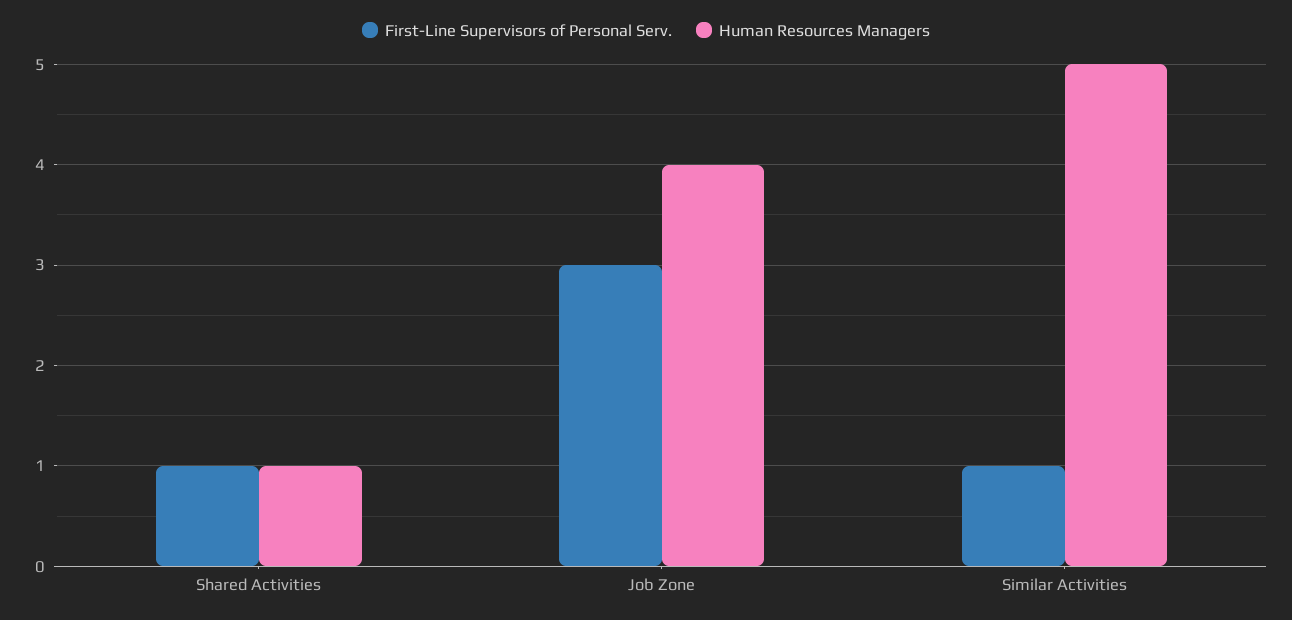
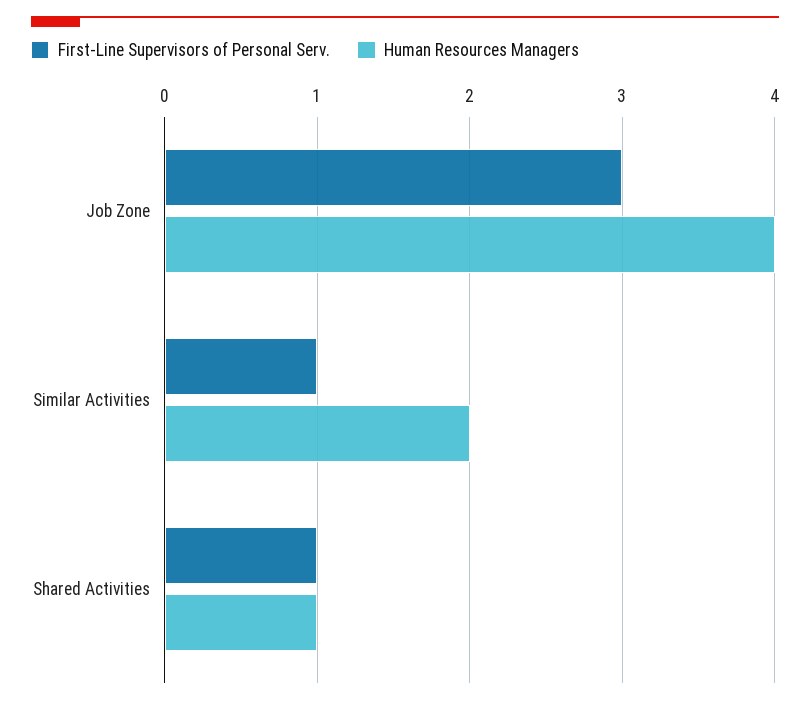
Human Resources Managers, Similar Activities: 5 -> 2

